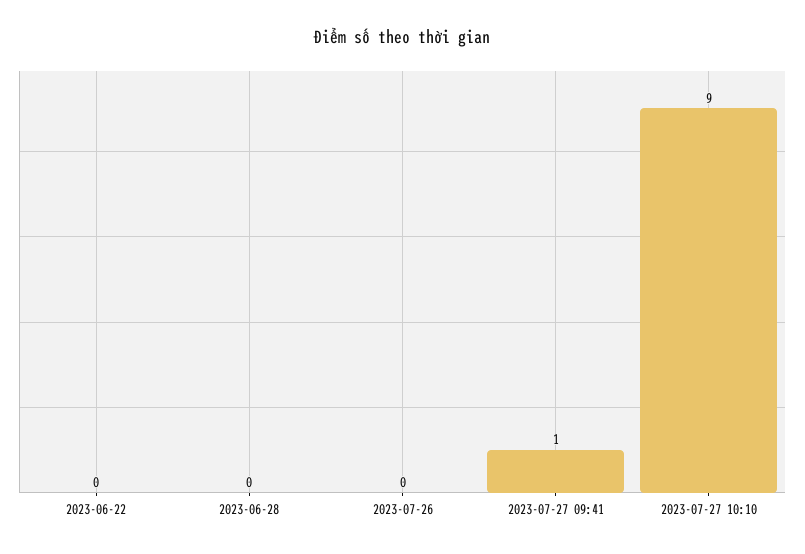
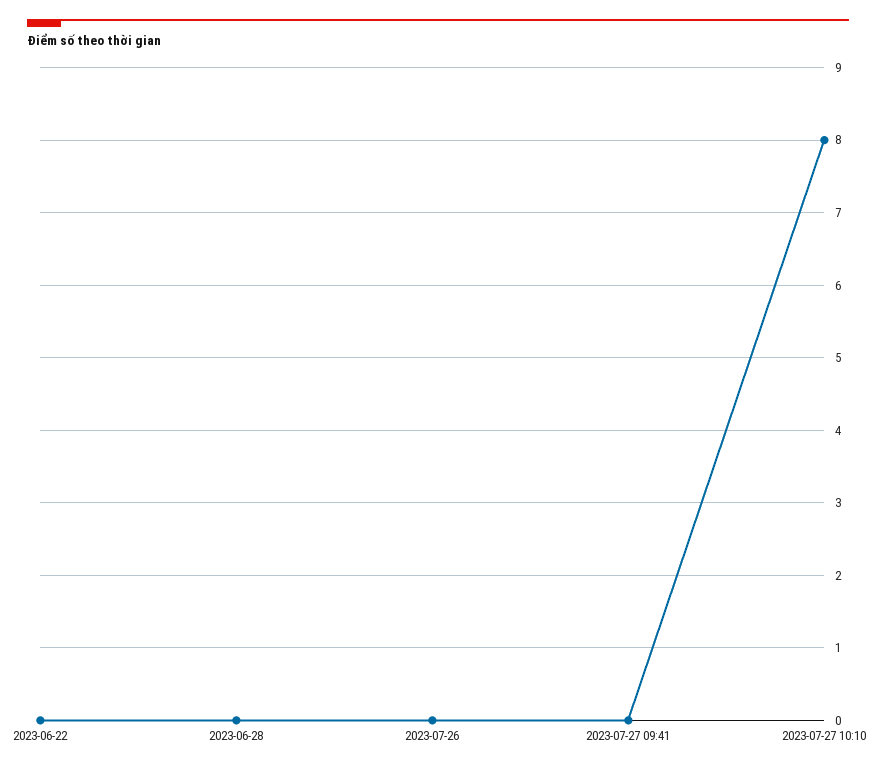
2023-07-27 09:41: 1 -> 0
2023-07-27 10:10: 9 -> 8

